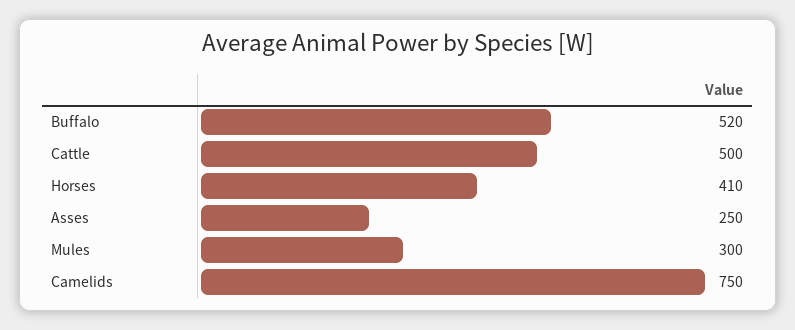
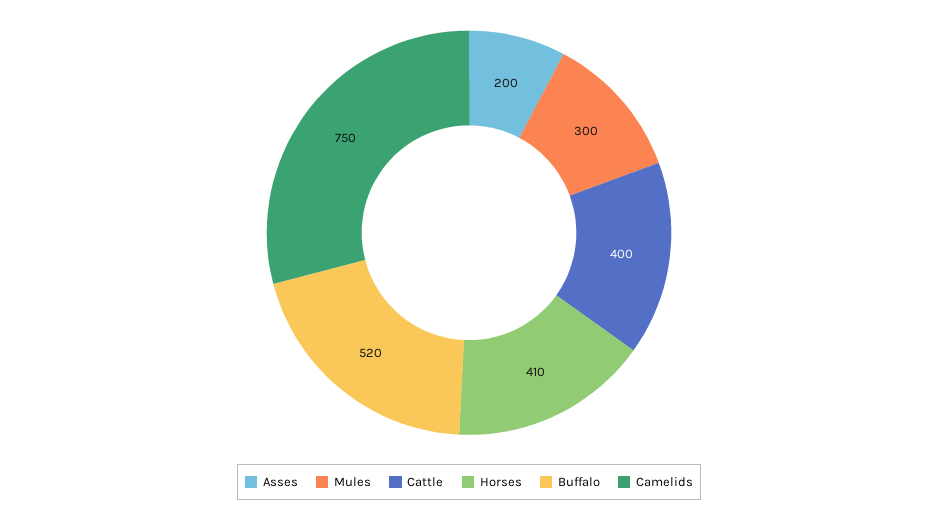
Cattle: 500 -> 400
Asses: 250 -> 200

